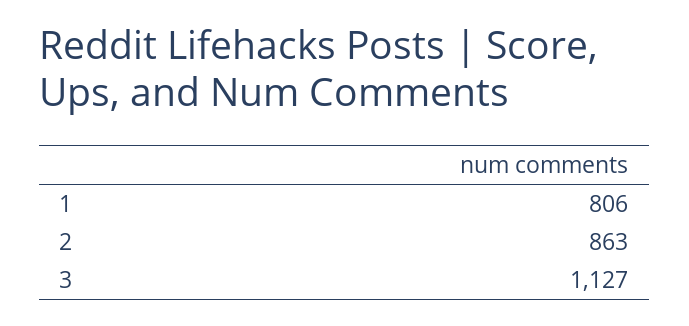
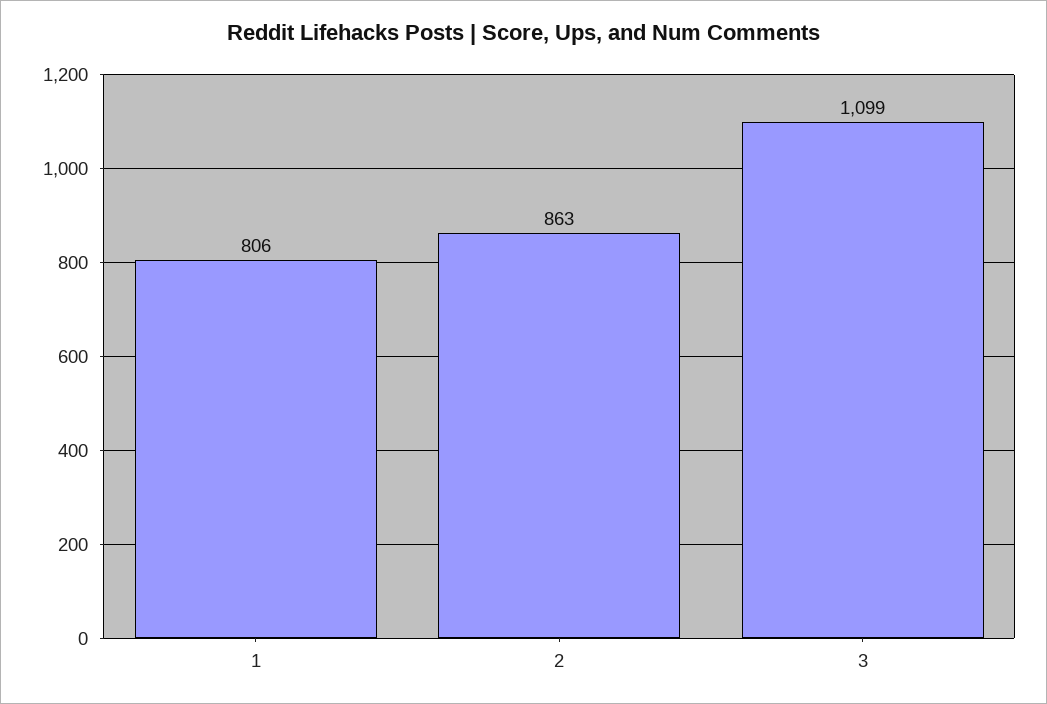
3: 1127 -> 1099

